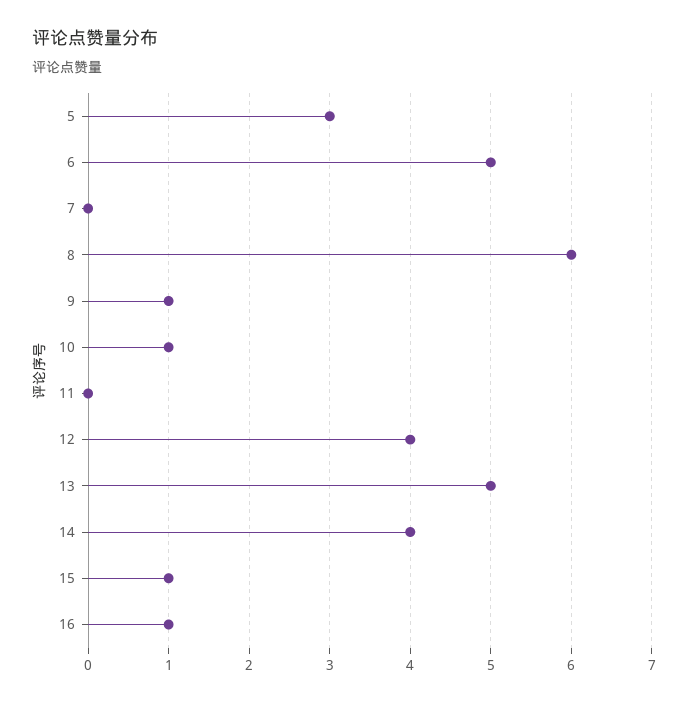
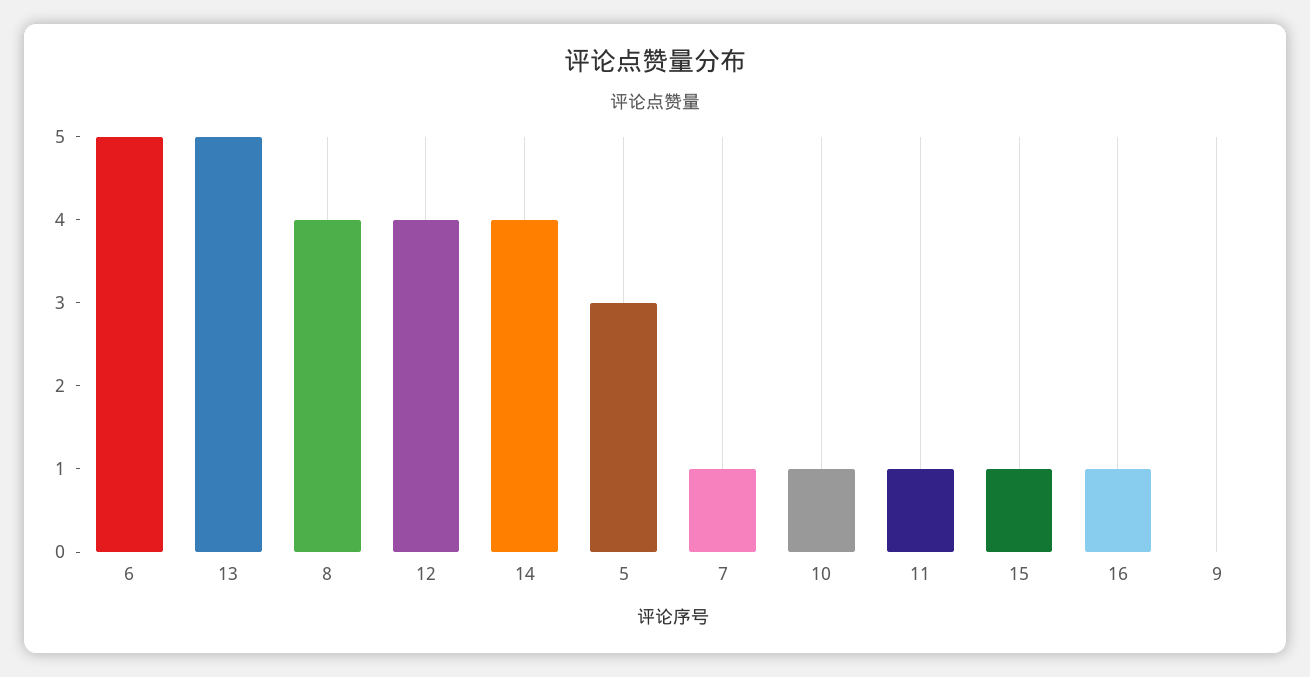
7: 0 -> 1
8: 6 -> 4
9: 1 -> 0
11: 0 -> 1

